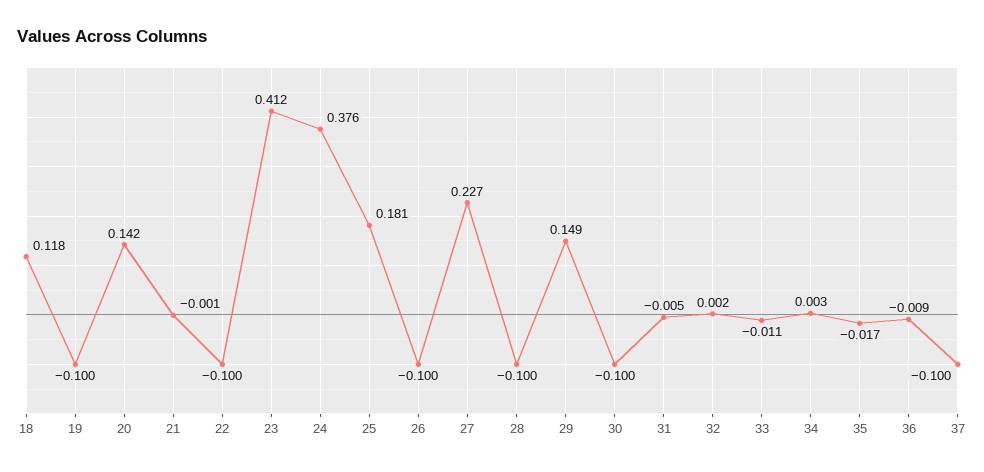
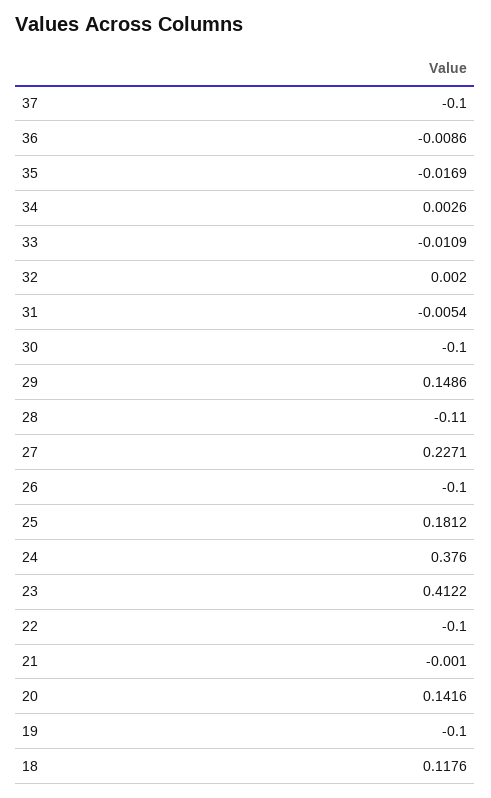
28: -0.1 -> -0.11

